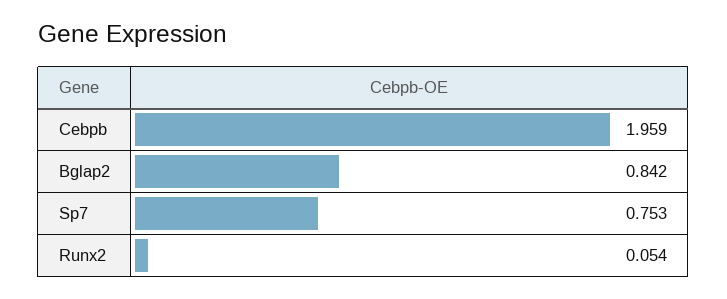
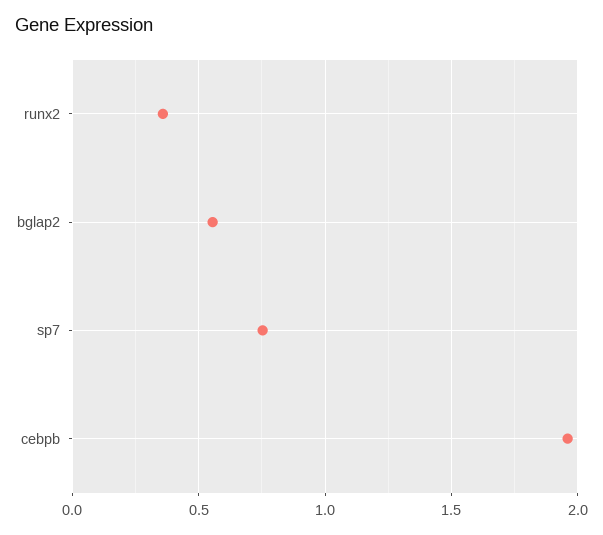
Bglap2: 0.842 -> 0.55
Runx2: 0.054 -> 0.35

